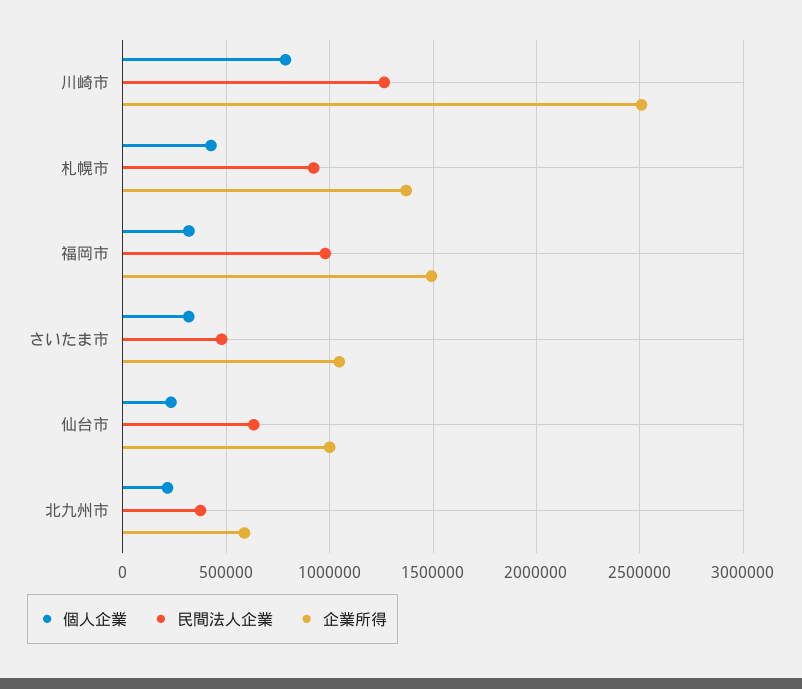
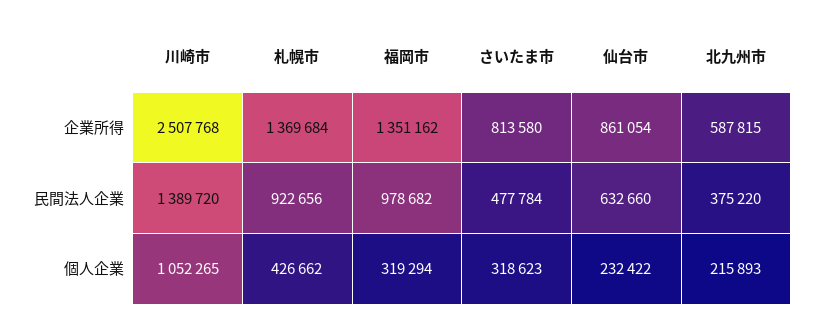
個人企業, 川崎市: 800000 -> 1052265
民間法人企業, 川崎市: 1250000 -> 1389720
企業所得, 福岡市: 1500000 -> 1351162
企業所得, さいたま市: 1050000 -> 813580
企業所得, 仙台市: 1000000 -> 861054

